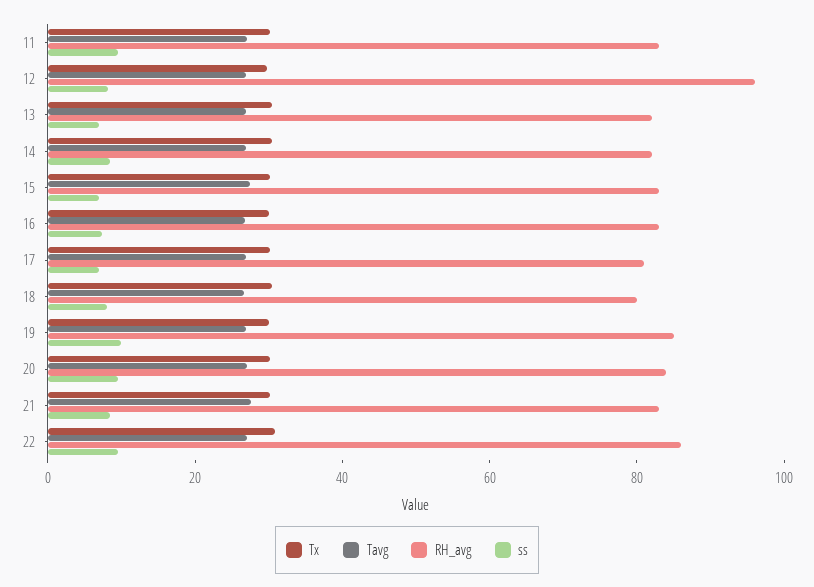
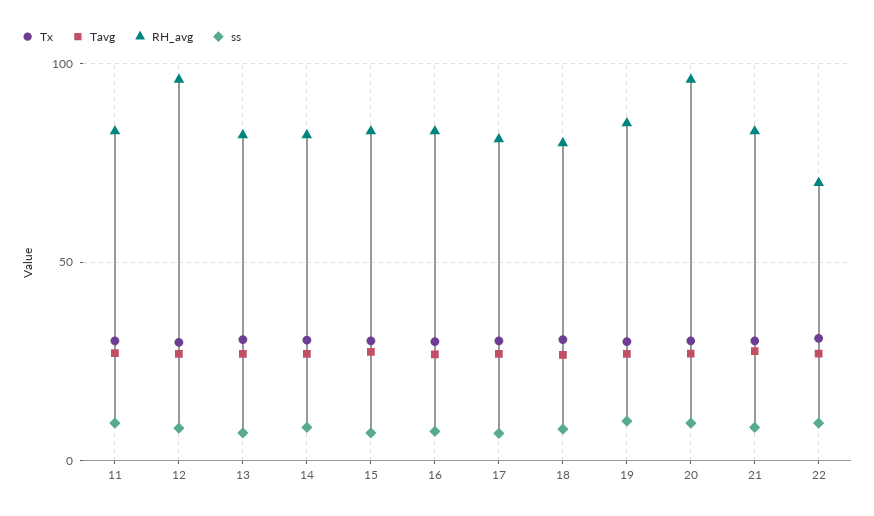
RH_avg, 20: 85 -> 95
RH_avg, 22: 85 -> 70

